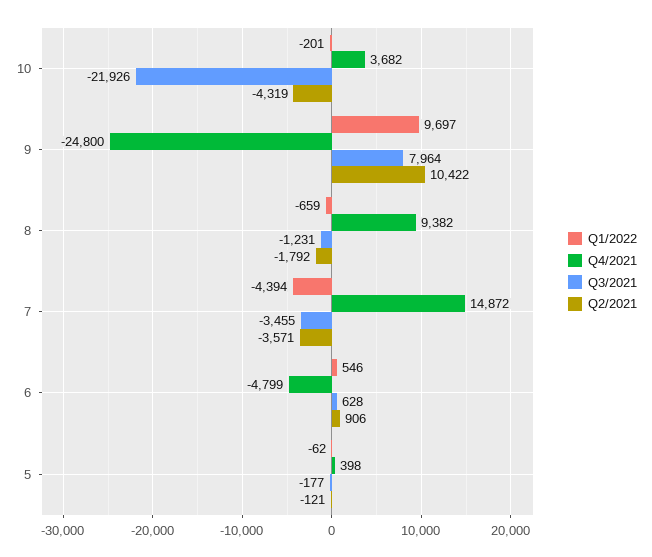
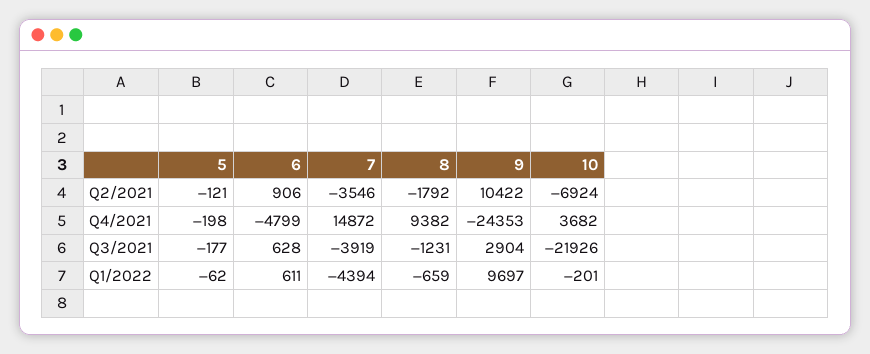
Q2/2021, 10: -4319 -> -6924
Q4/2021, 9: -24800 -> -24353
Q3/2021, 9: 7964 -> 2904
Q3/2021, 7: -3455 -> -3919
Q2/2021, 7: -3571 -> -3546
Q1/2022, 6: 546 -> 611
Q4/2021, 5: 398 -> -198

